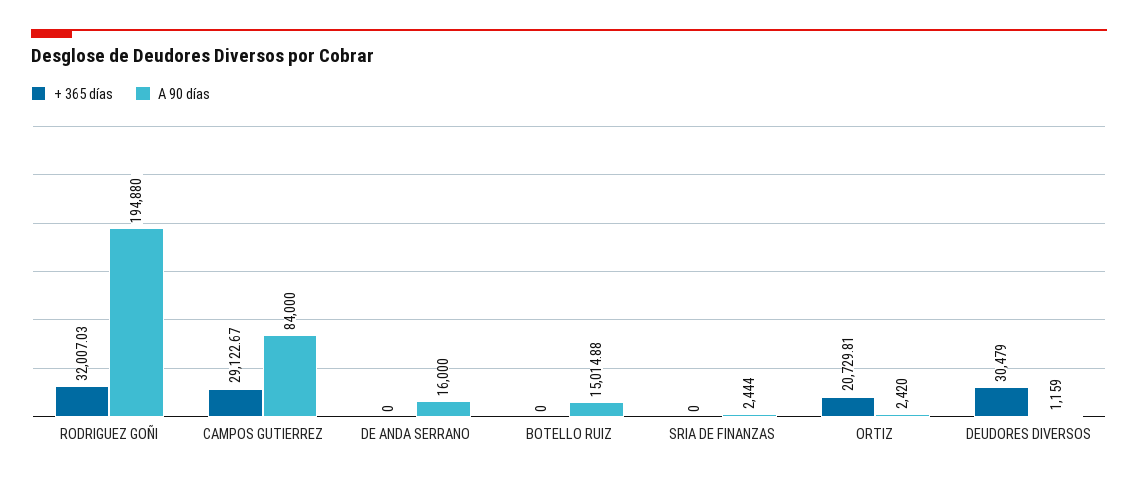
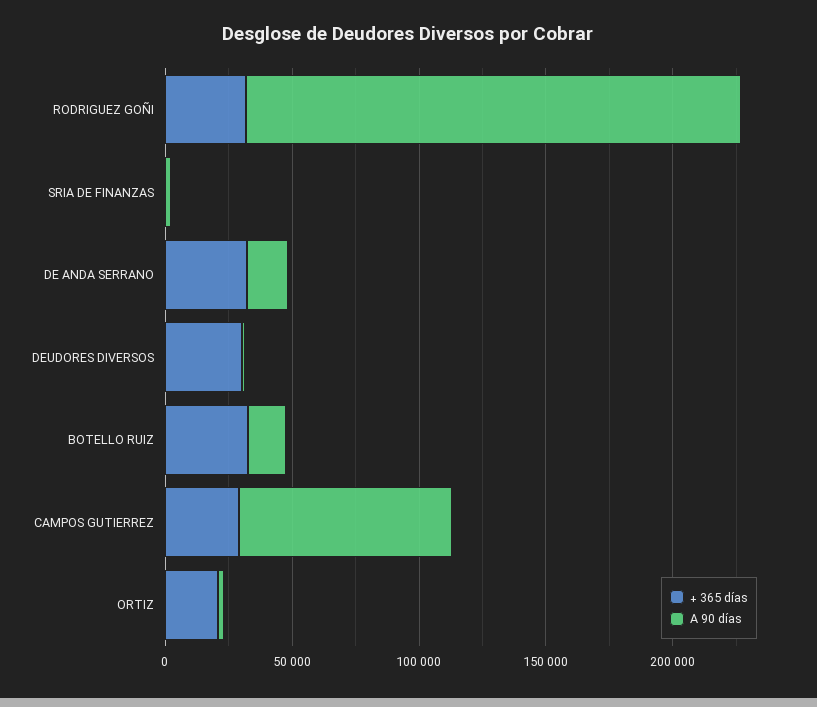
+ 365 días, DE ANDA SERRANO: 0 -> 30000
+ 365 días, BOTELLO RUIZ: 0 -> 30000

